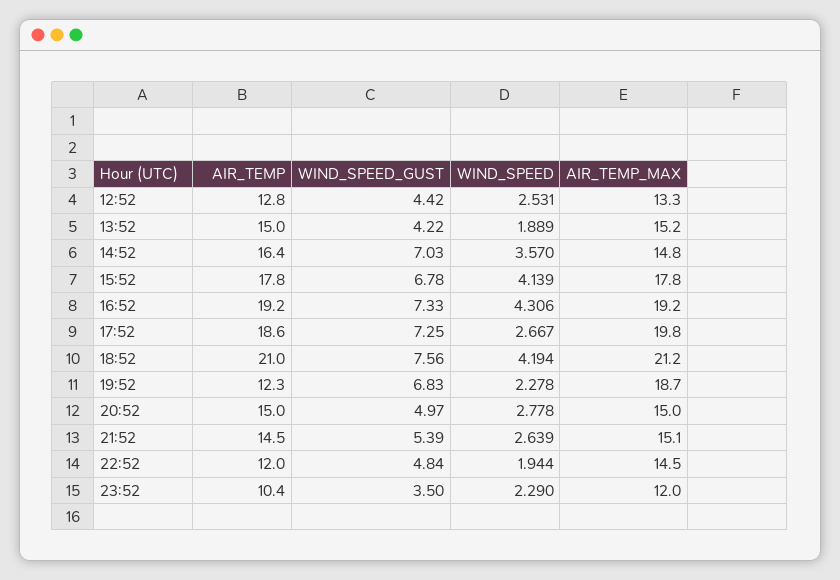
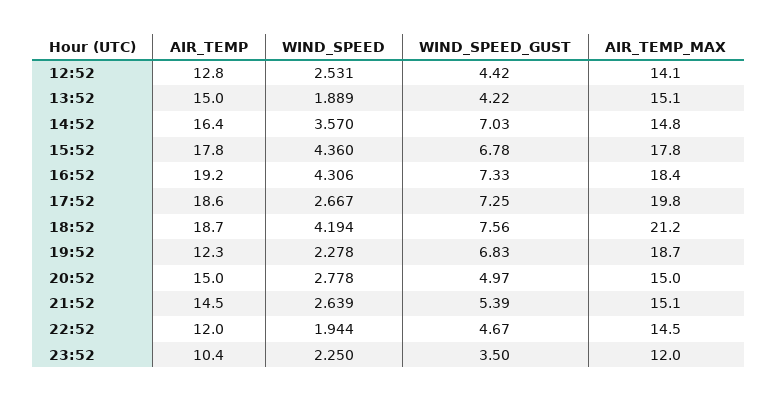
AIR_TEMP_MAX, 12:52: 13.3 -> 14.1
AIR_TEMP_MAX, 13:52: 15.2 -> 15.1
WIND_SPEED, 15:52: 4.139 -> 4.36
AIR_TEMP_MAX, 16:52: 19.2 -> 18.4
AIR_TEMP, 18:52: 21 -> 18.7
WIND_SPEED_GUST, 22:52: 4.84 -> 4.67
WIND_SPEED, 23:52: 2.29 -> 2.25

